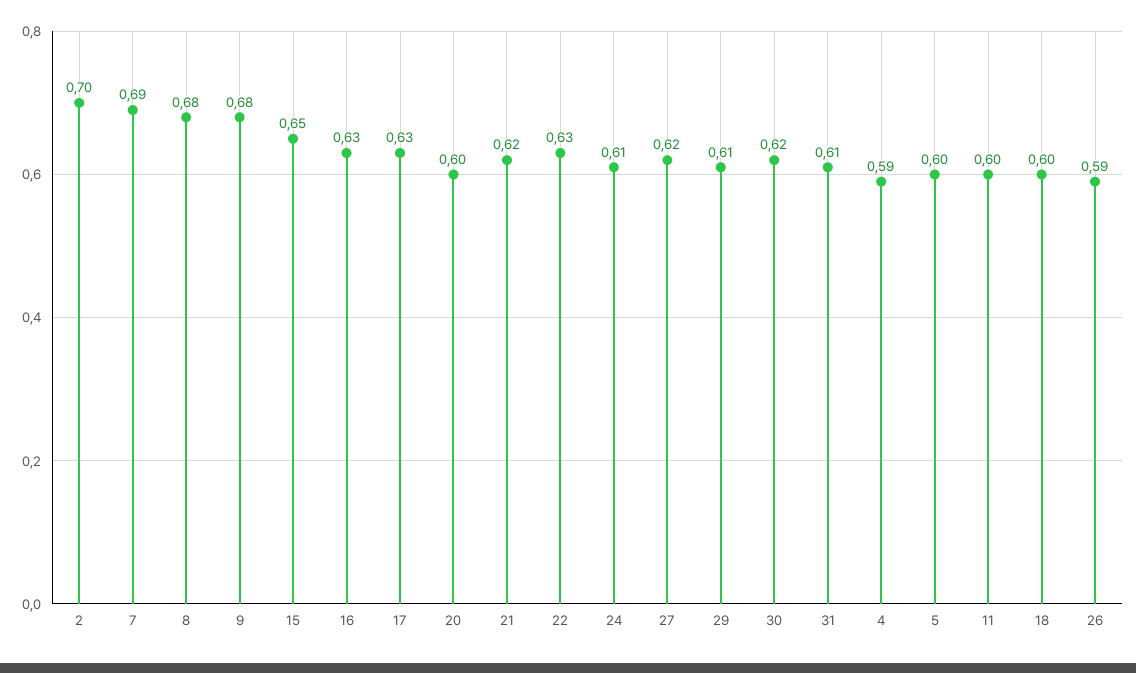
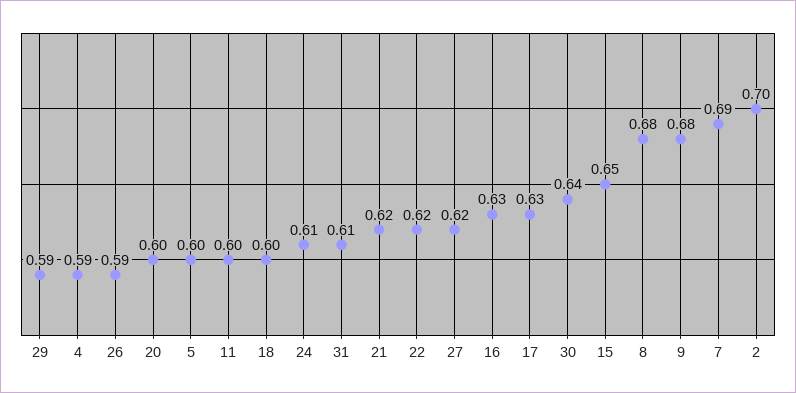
22: 0.63 -> 0.62
29: 0.61 -> 0.59
30: 0.62 -> 0.64

